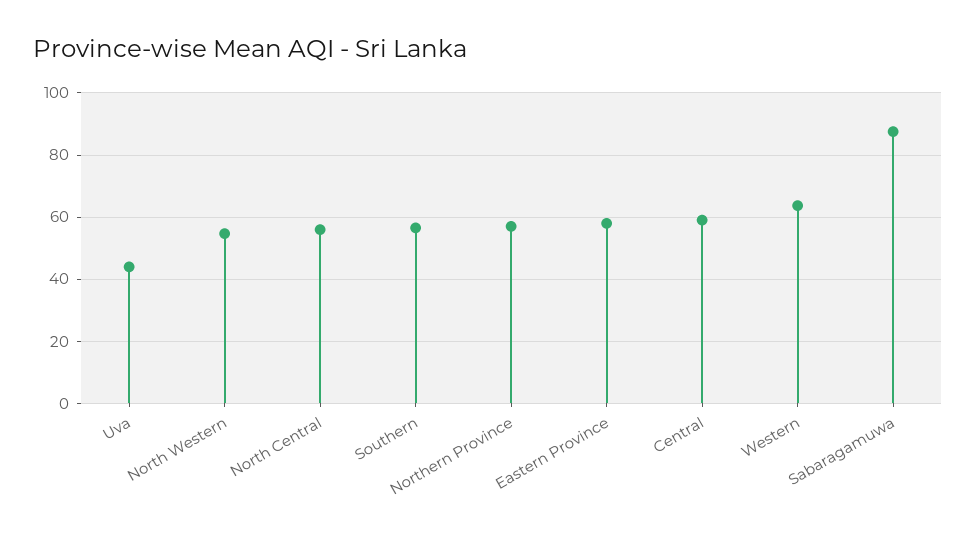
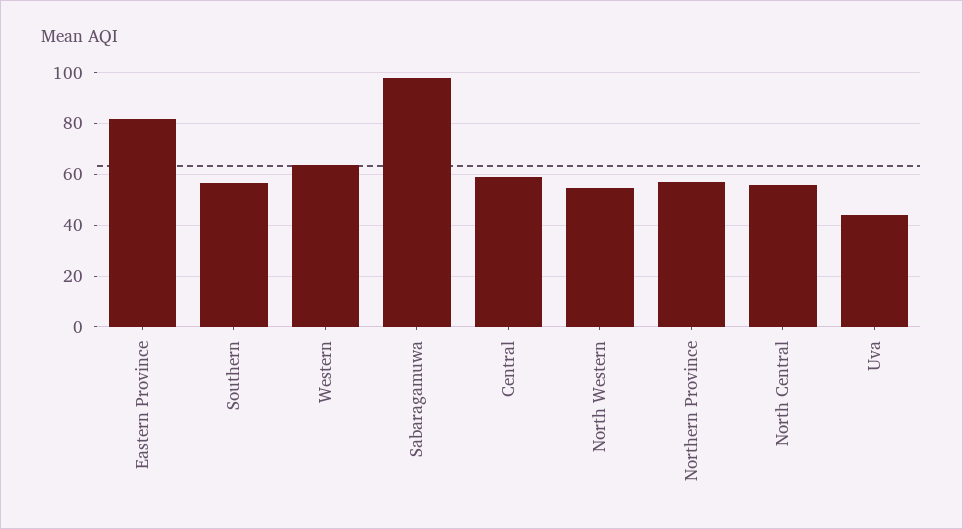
Eastern Province: 58 -> 82.5
Sabaragamuwa: 88 -> 97.5

